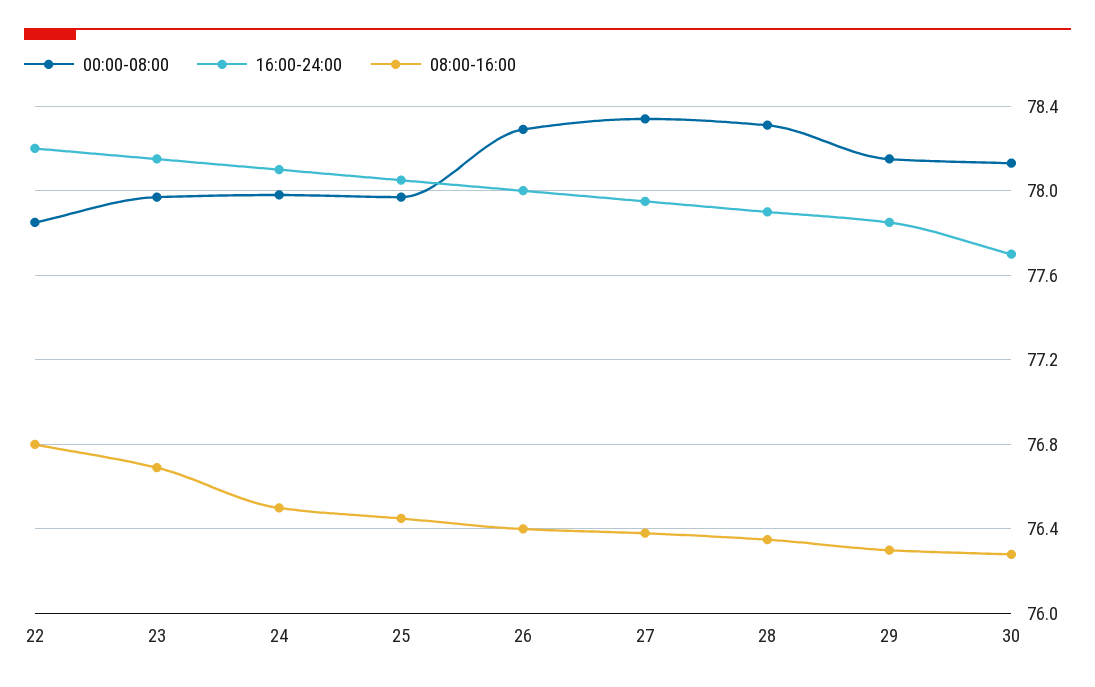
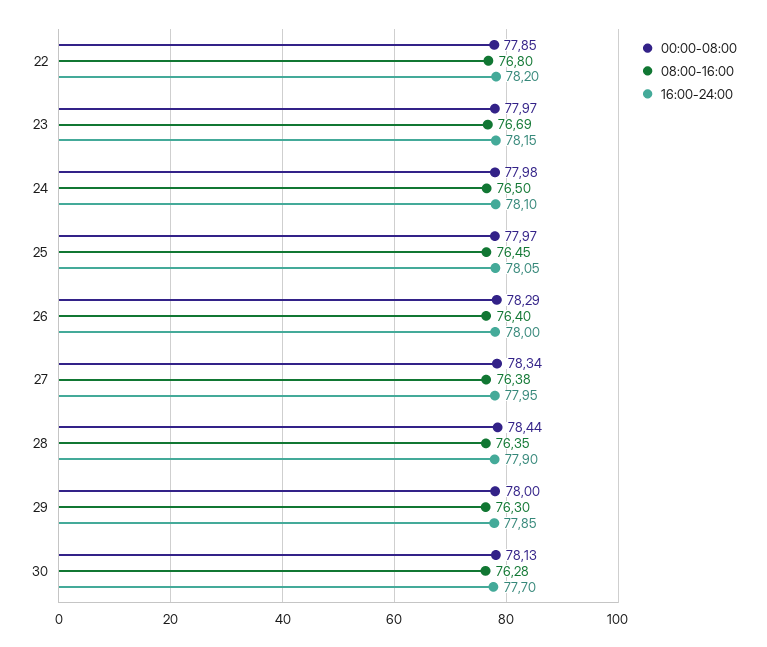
00:00-08:00, 28: 78.3 -> 78.44
00:00-08:00, 29: 78.15 -> 78

